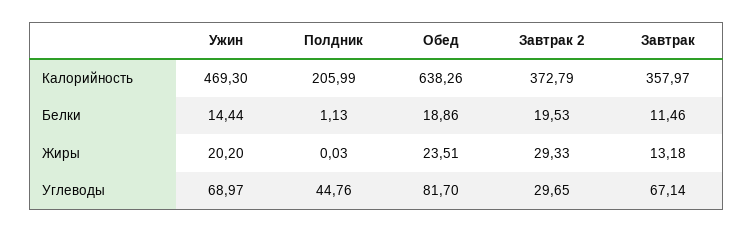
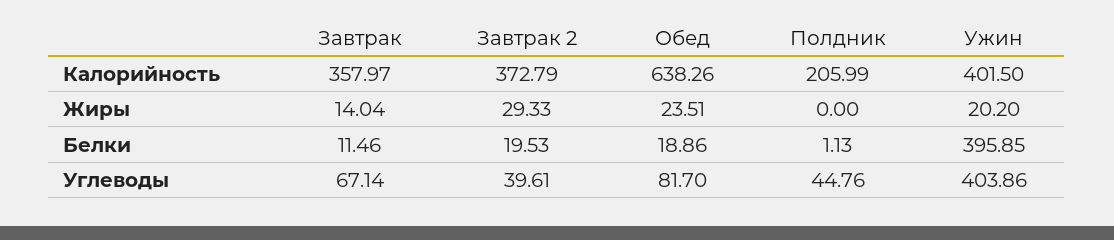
Ужин, Калорийность: 469.3 -> 401.5
Ужин, Белки: 14.44 -> 395.85
Полдник, Жиры: 0.03 -> 0
Завтрак, Жиры: 13.18 -> 14.04
Ужин, Углеводы: 68.97 -> 403.86
Завтрак 2, Углеводы: 29.65 -> 39.61

